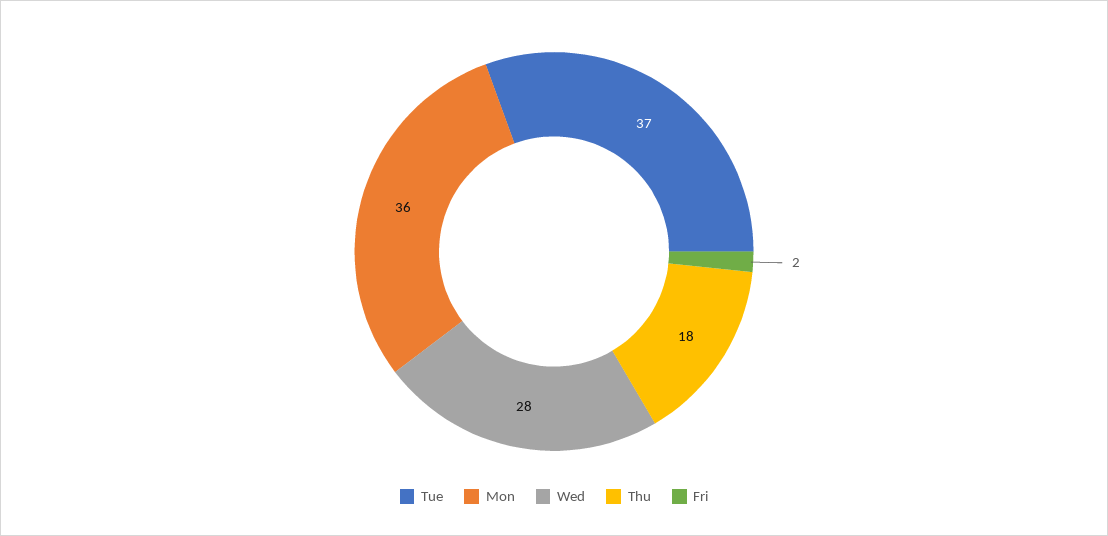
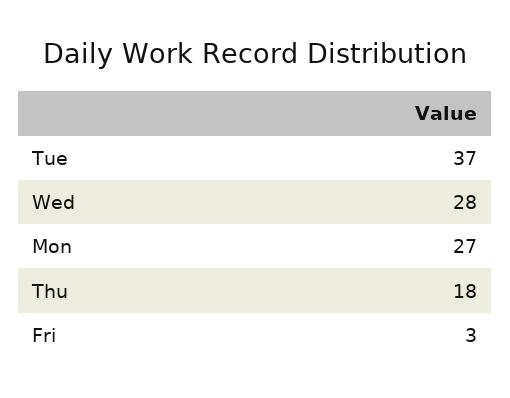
Mon: 36 -> 27
Fri: 2 -> 3

